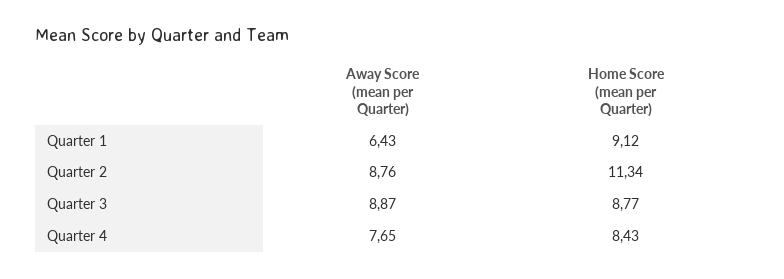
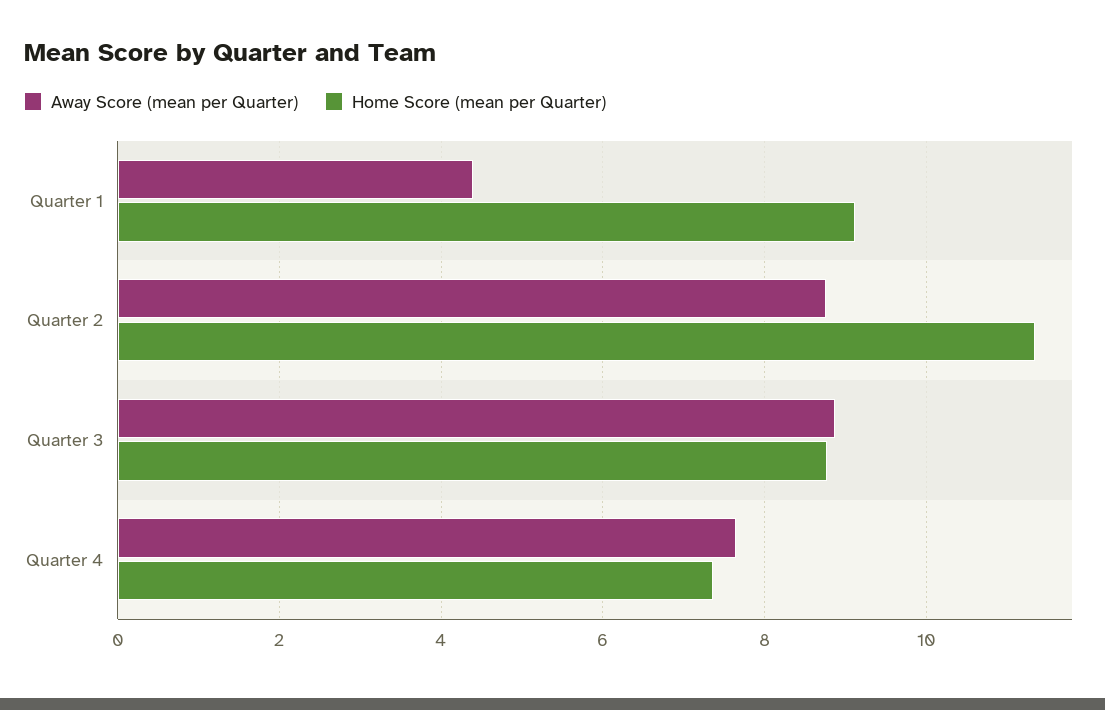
Away Score (mean per Quarter), Quarter 1: 6.43 -> 4.4
Home Score (mean per Quarter), Quarter 4: 8.43 -> 7.4

